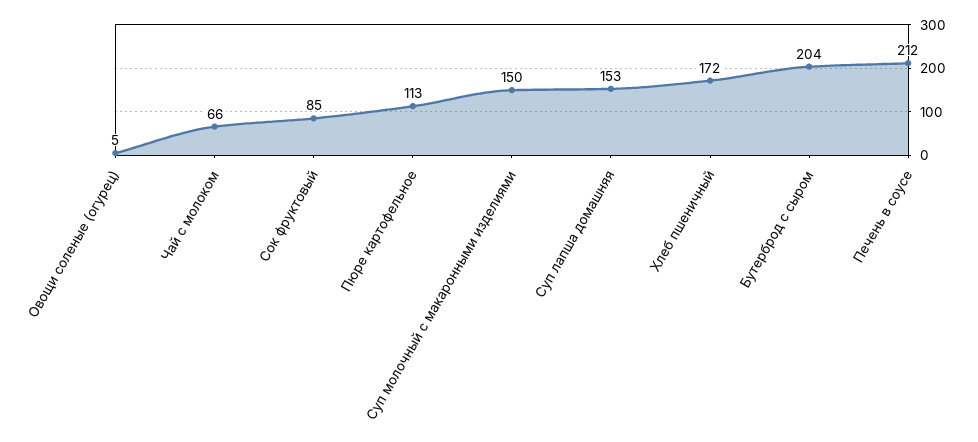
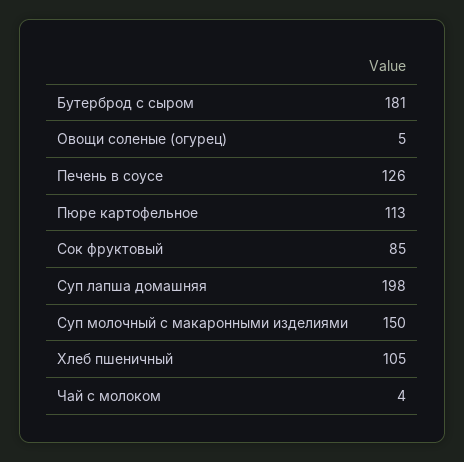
Чай с молоком: 66 -> 4
Суп лапша домашняя: 153 -> 198
Хлеб пшеничный: 172 -> 105
Бутерброд с сыром: 204 -> 181
Печень в соусе: 212 -> 126

